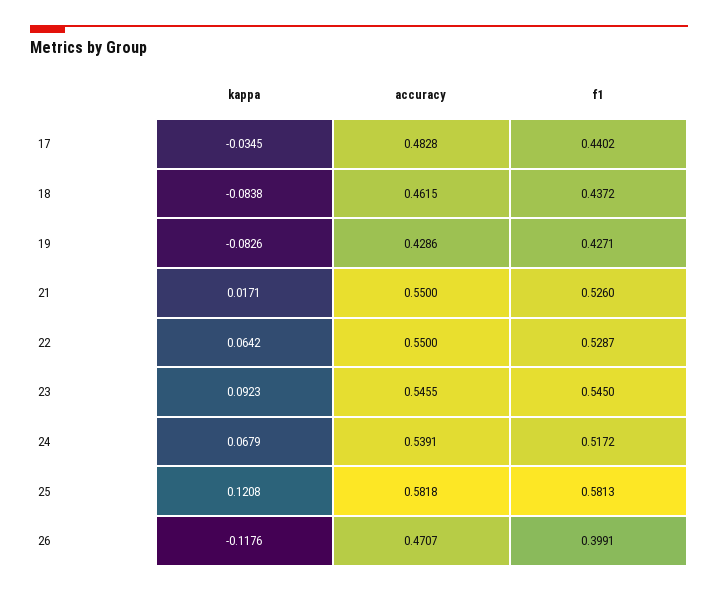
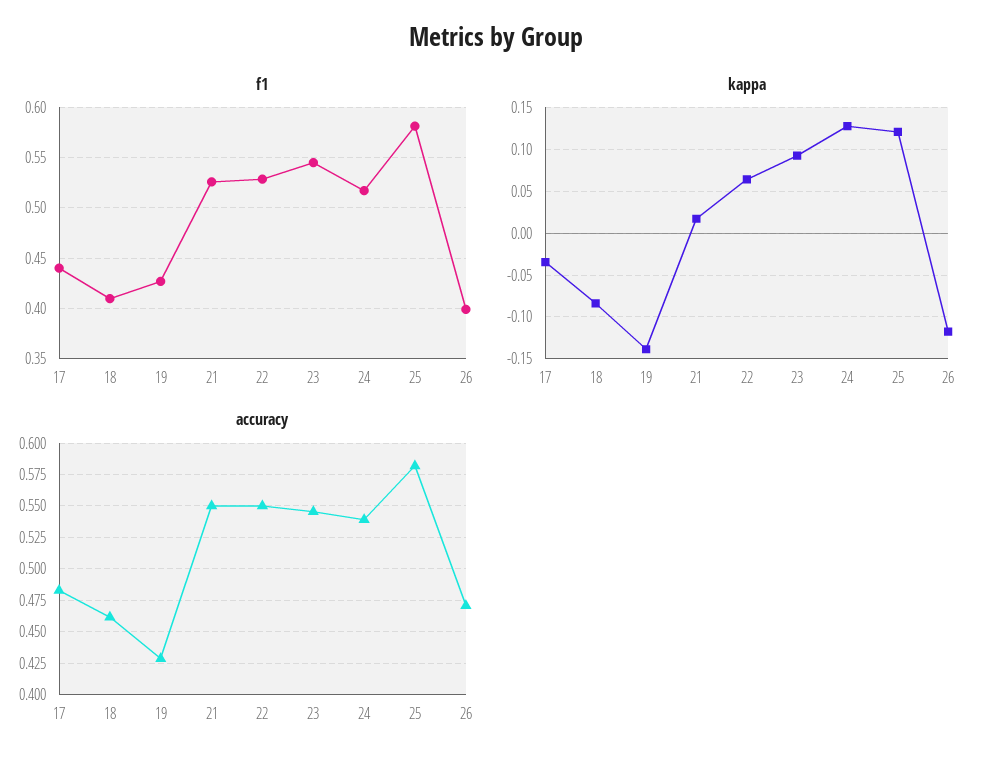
f1, 18: 0.4372 -> 0.41
kappa, 19: -0.0826 -> -0.14
kappa, 24: 0.0679 -> 0.13

